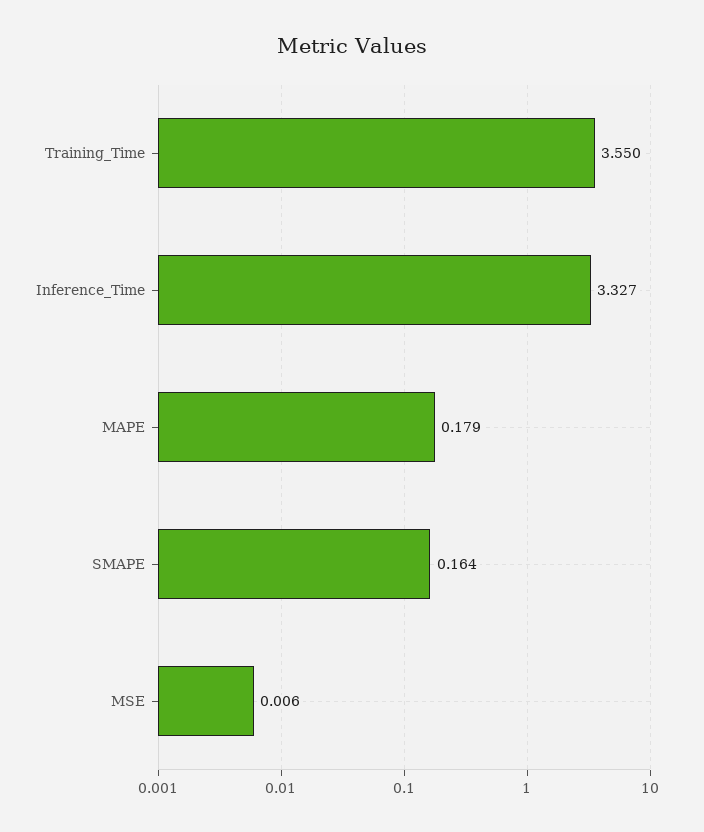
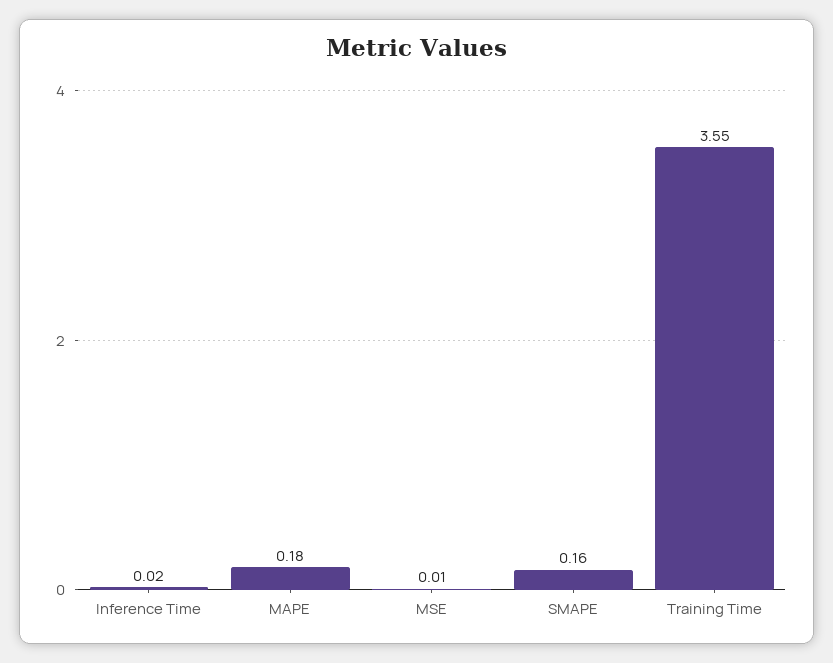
Inference_Time: 3.327 -> 0.02

